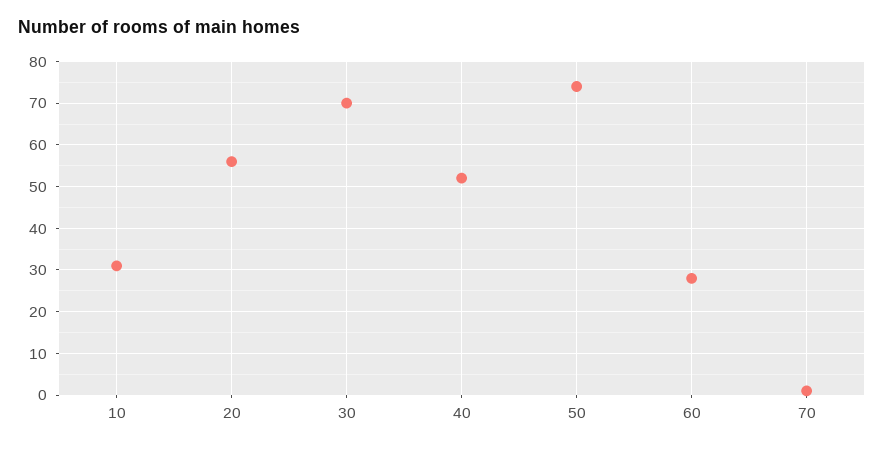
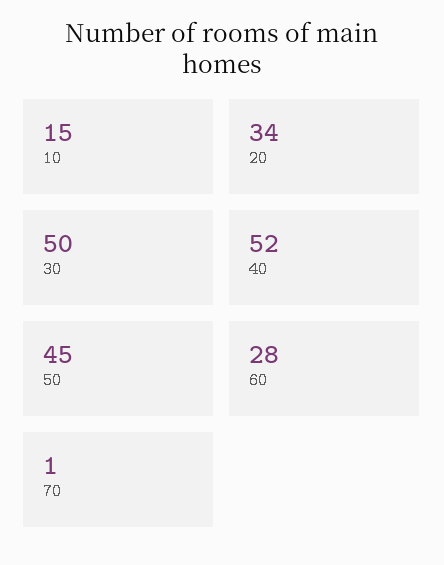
10: 30 -> 15
20: 55 -> 34
30: 70 -> 50
50: 75 -> 45

